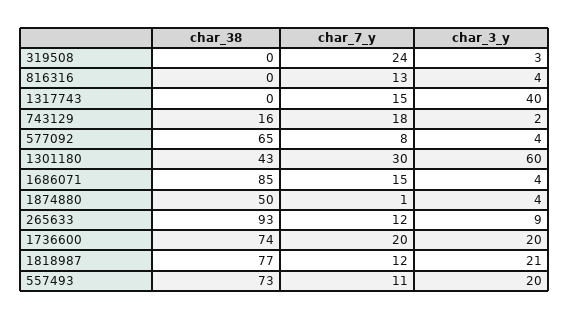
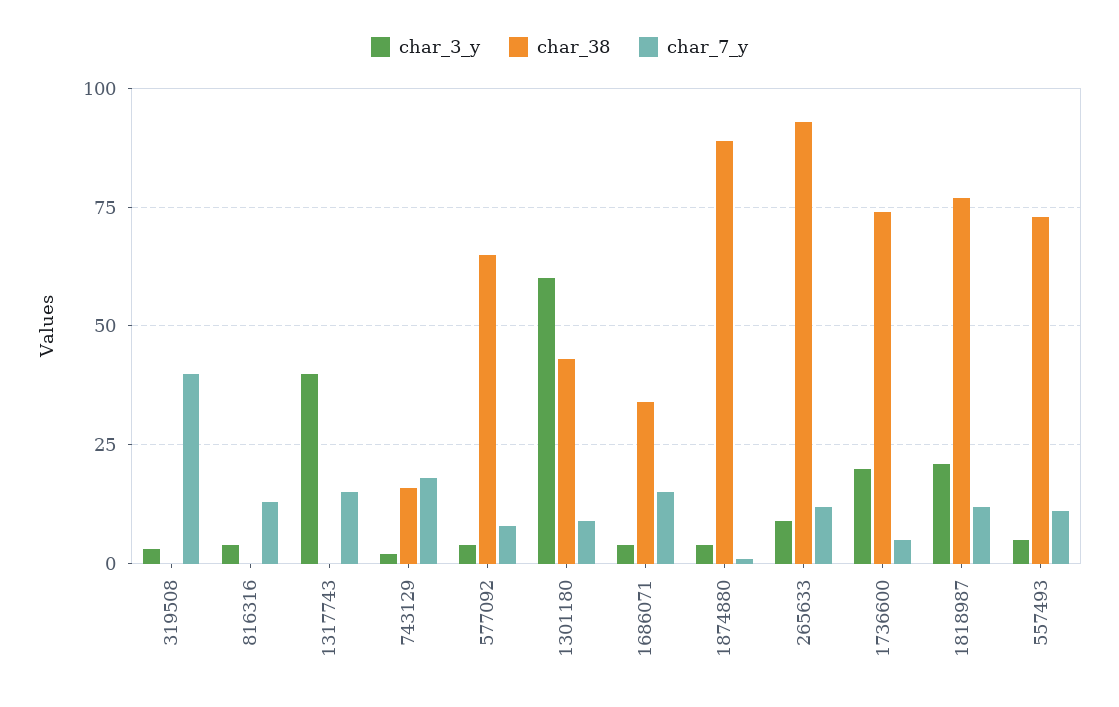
char_7_y, 319508: 24 -> 40
char_7_y, 1301180: 30 -> 10
char_38, 1686071: 85 -> 35
char_38, 1874880: 50 -> 90
char_7_y, 1736600: 20 -> 5
char_3_y, 557493: 20 -> 5

